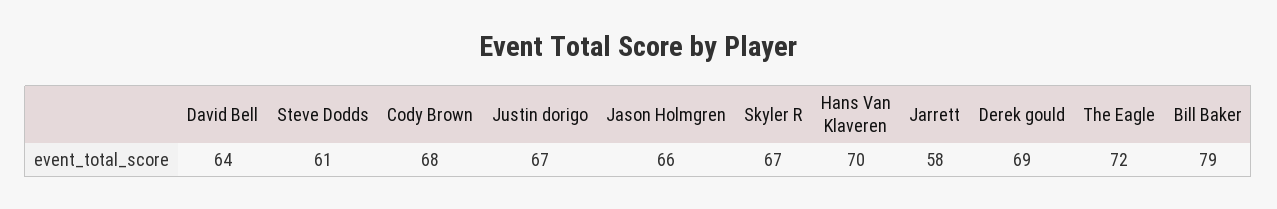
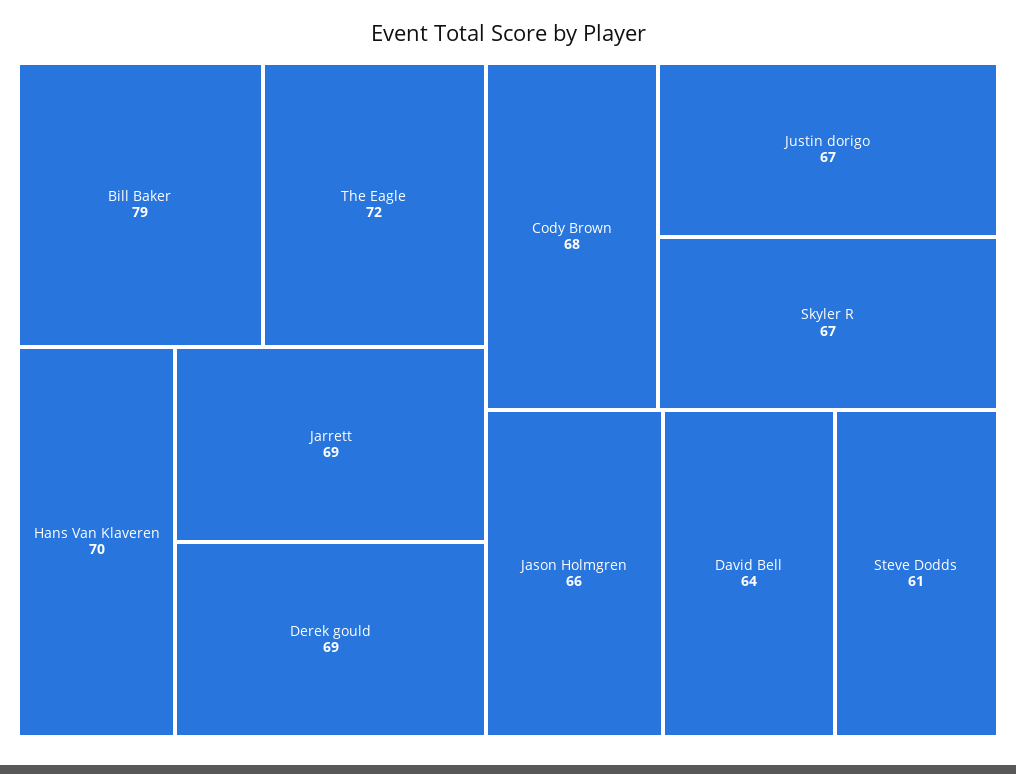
Jarrett: 58 -> 69

